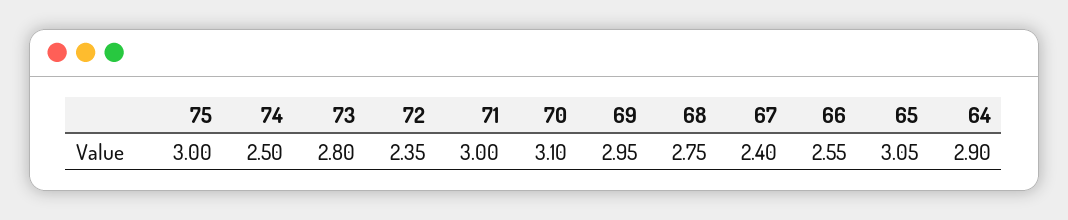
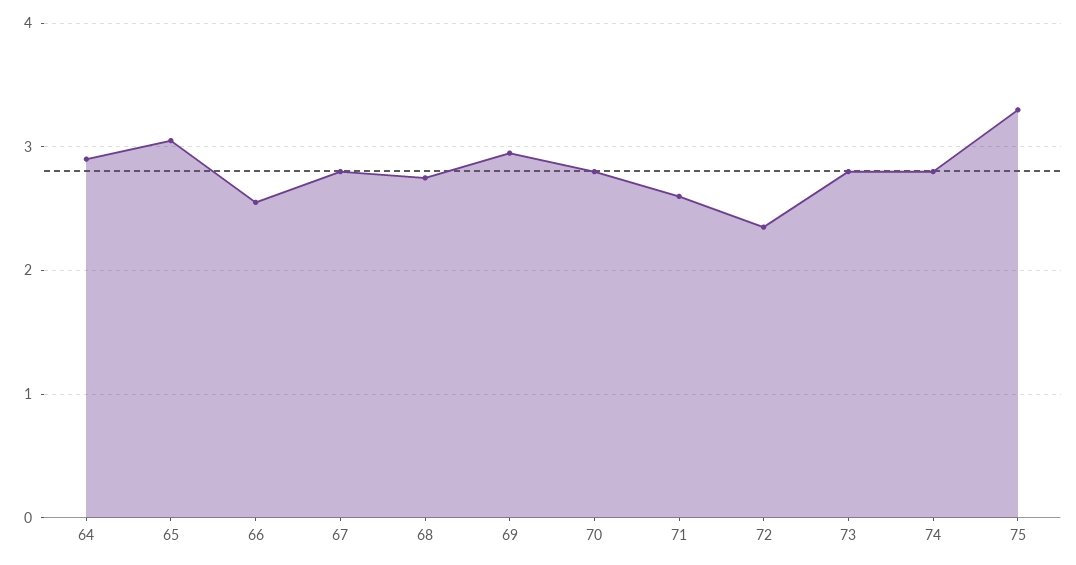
75: 3 -> 3.3
74: 2.5 -> 2.8
71: 3 -> 2.6
70: 3.1 -> 2.8
67: 2.4 -> 2.8

